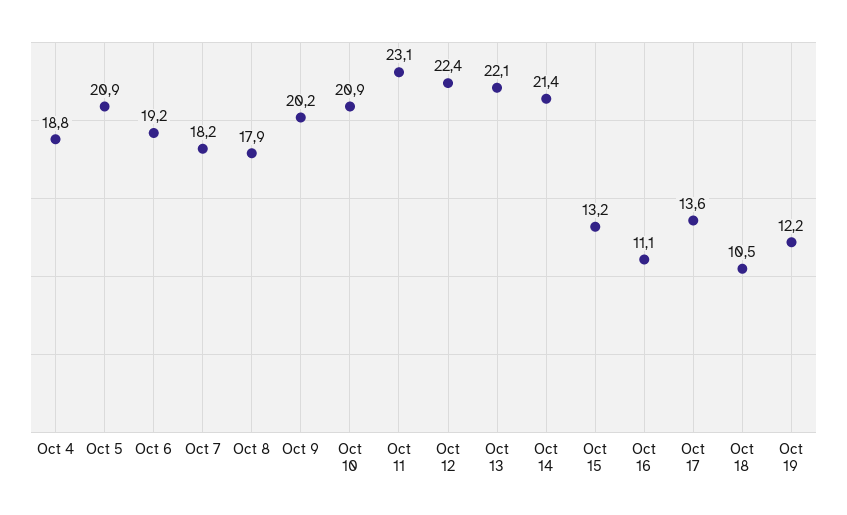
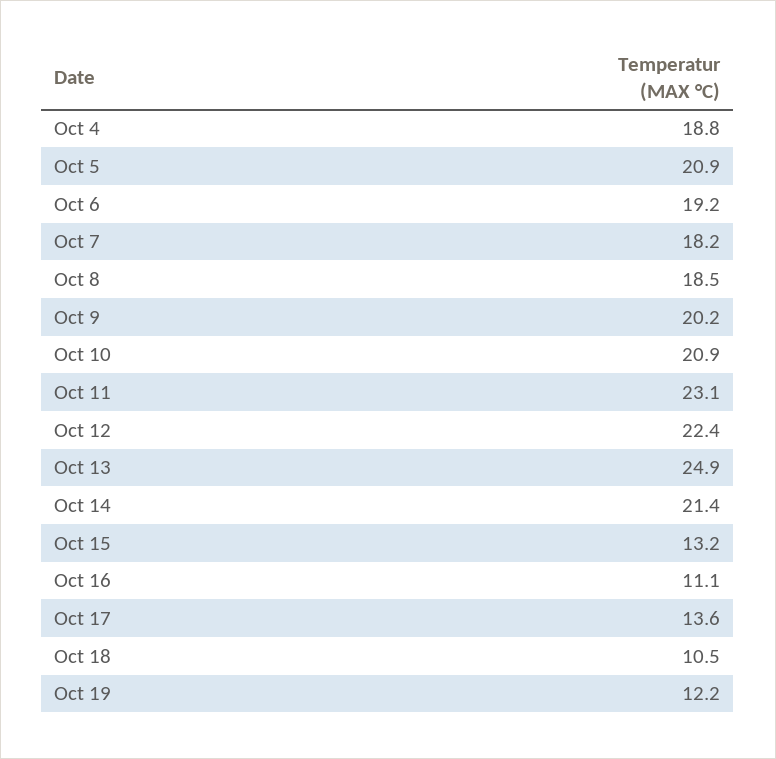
Oct 8: 17.9 -> 18.5
Oct 13: 22.1 -> 24.9

